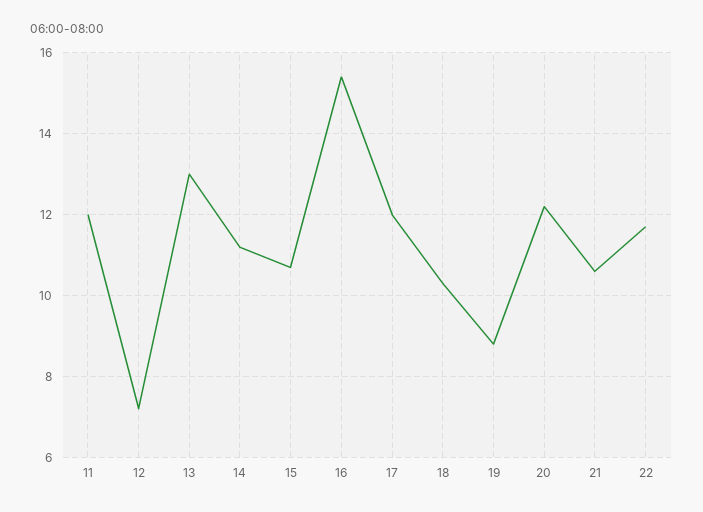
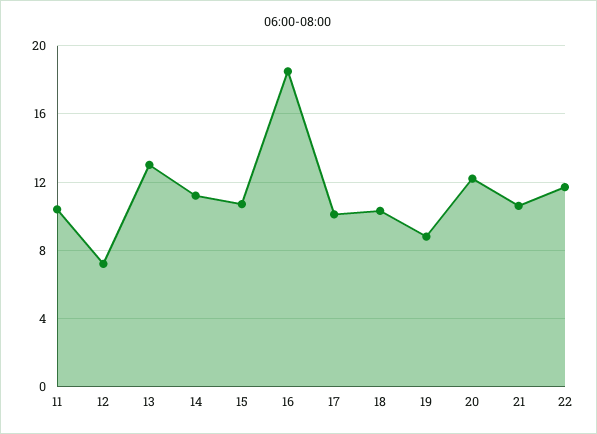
11: 12 -> 10.5
16: 15.5 -> 18.5
17: 12 -> 10

